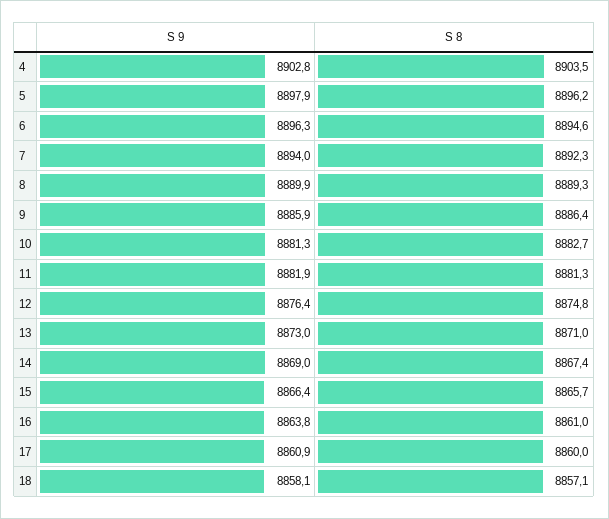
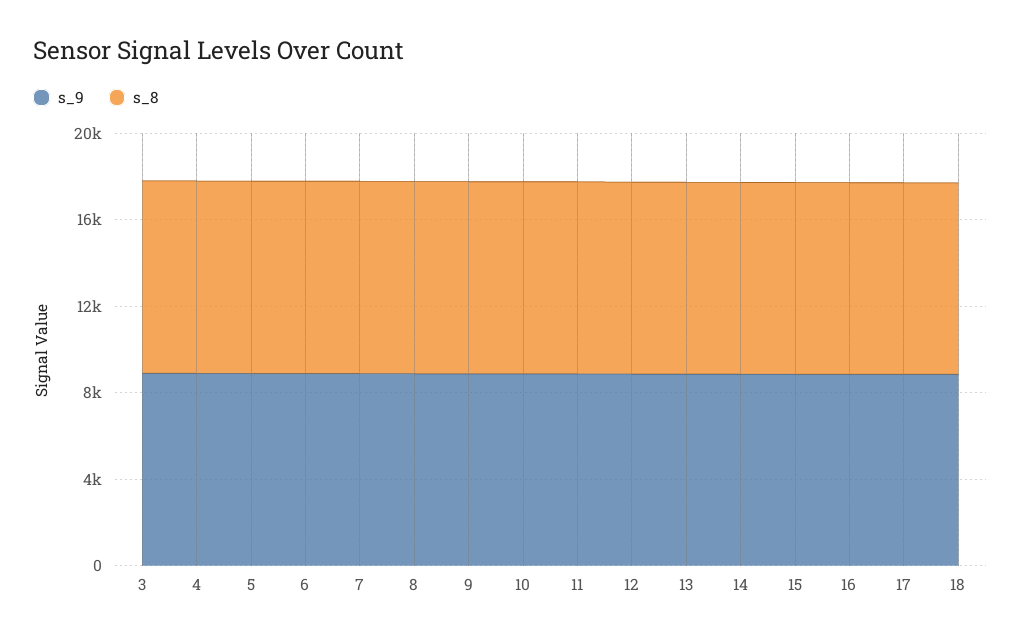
S 9, 3: none -> 9000
S 8, 3: none -> 9000

